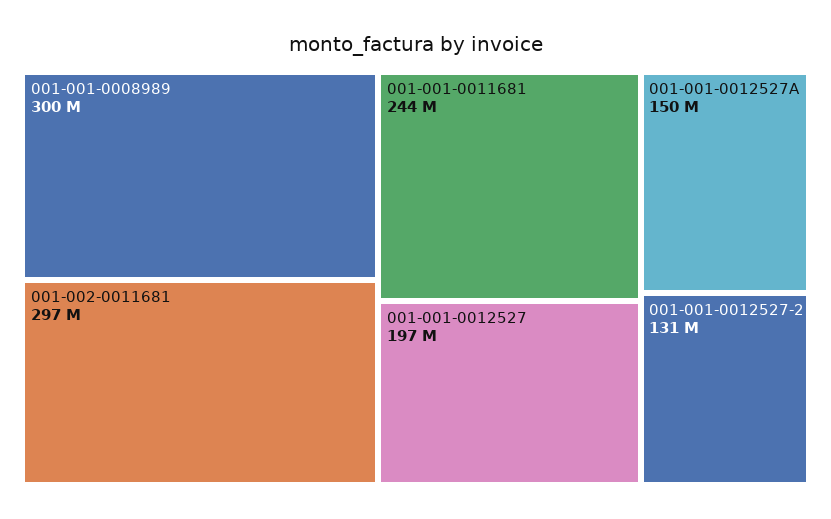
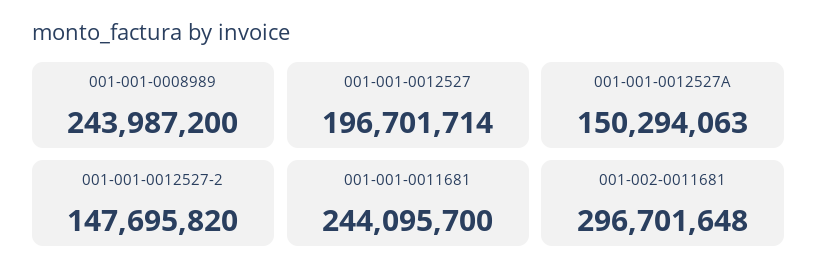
001-001-0008989: 300000000 -> 243987200
001-001-0012527-2: 131000000 -> 147695820

